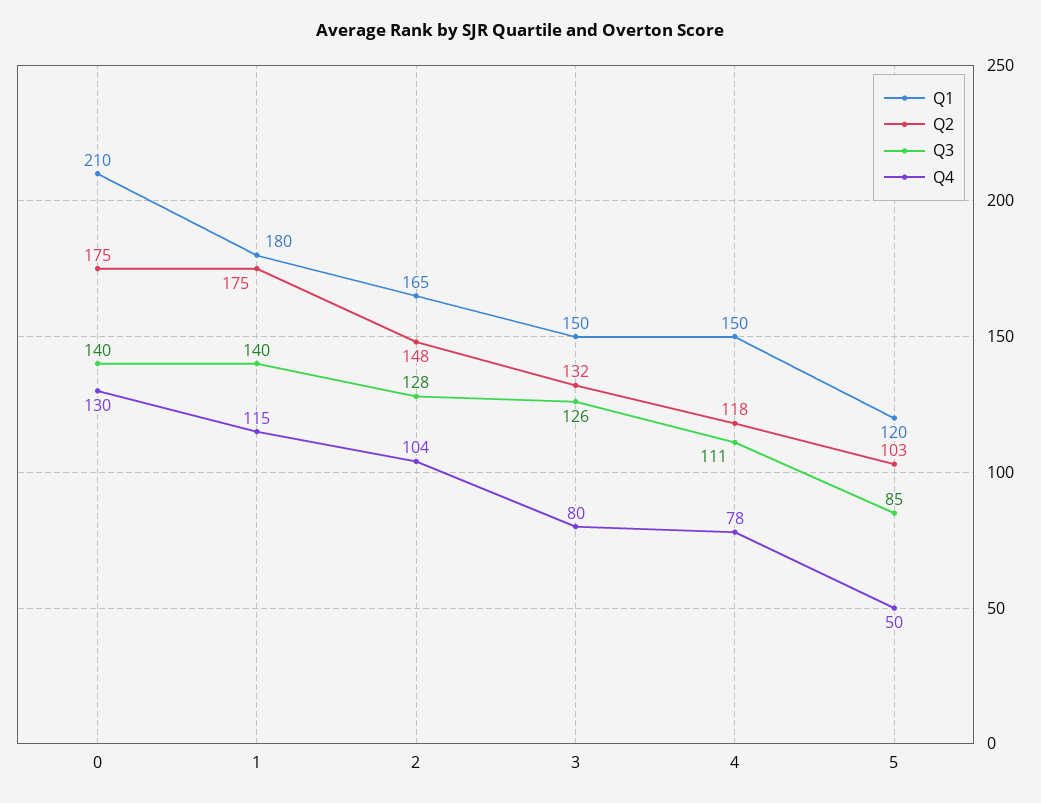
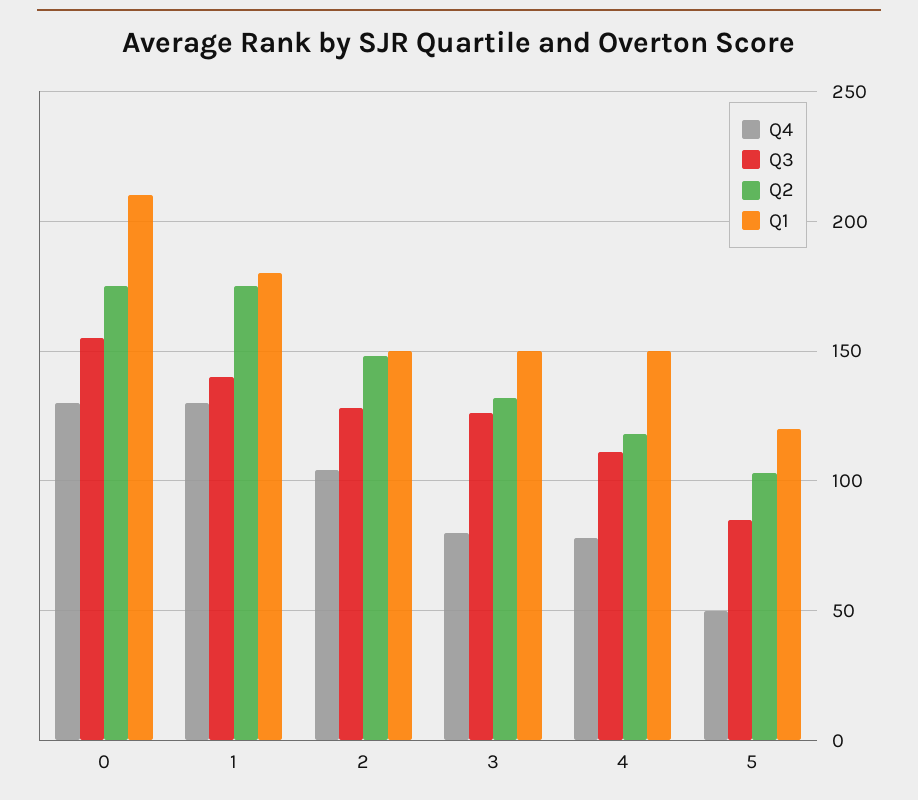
Q3, 0: 140 -> 155
Q4, 1: 115 -> 130
Q1, 2: 165 -> 150

